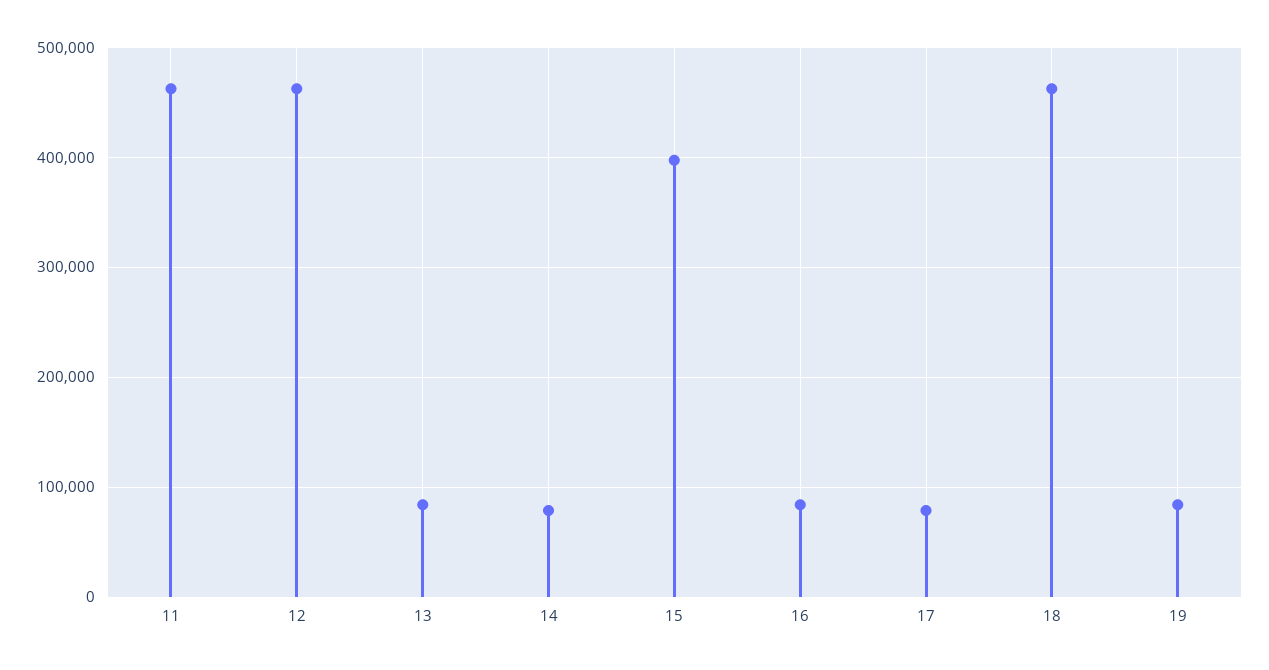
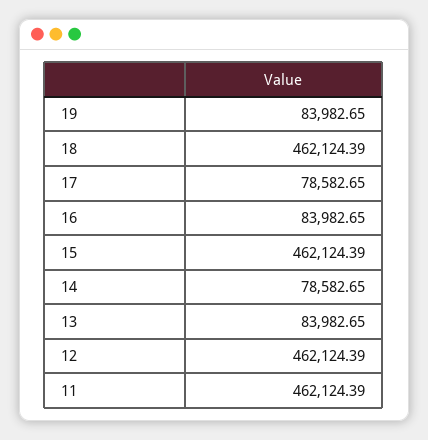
15: 400000 -> 462124.39

